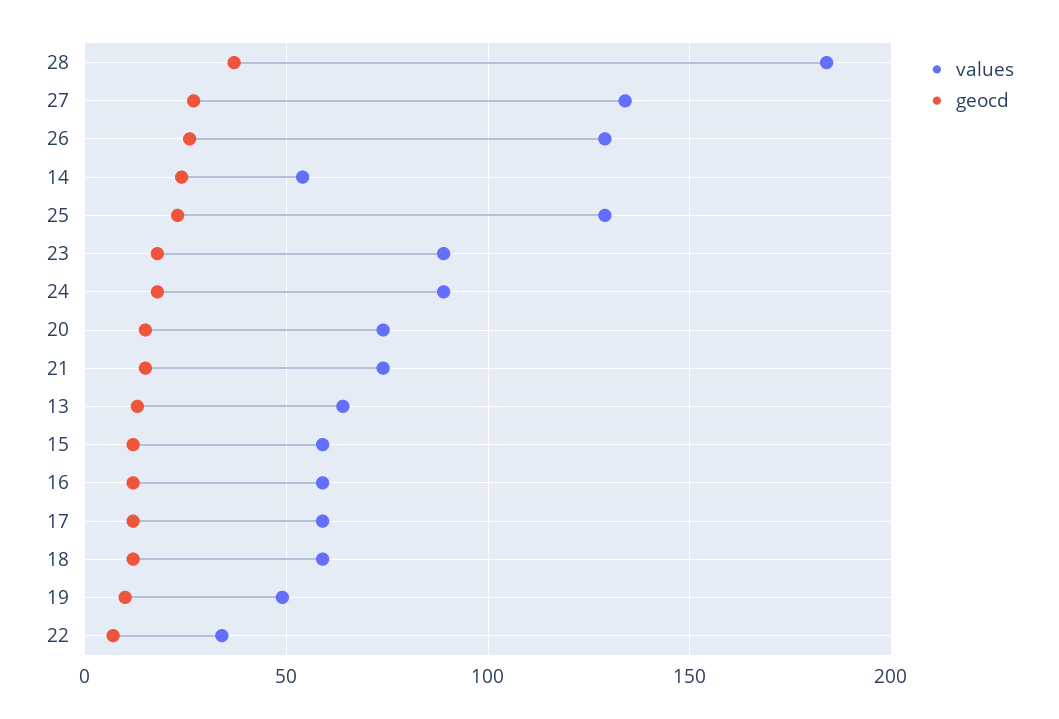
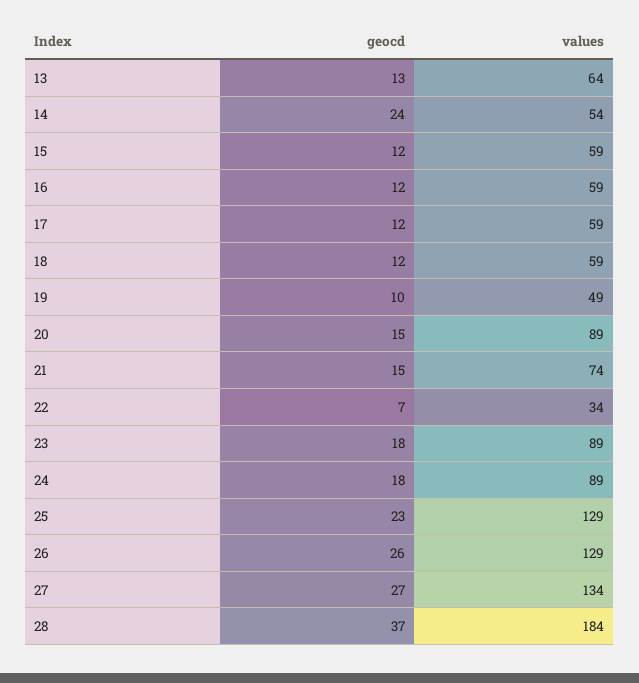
values, 20: 75 -> 89

